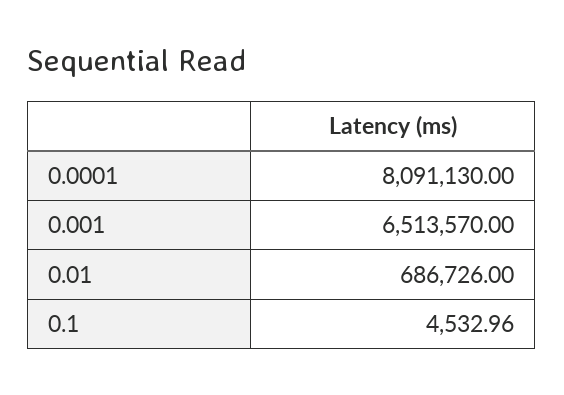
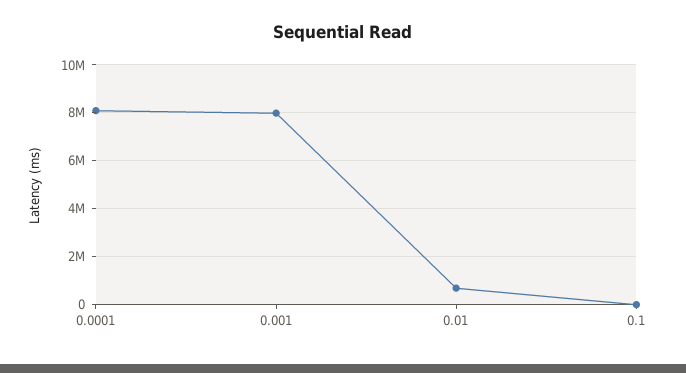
0.001: 6513570 -> 8000000

